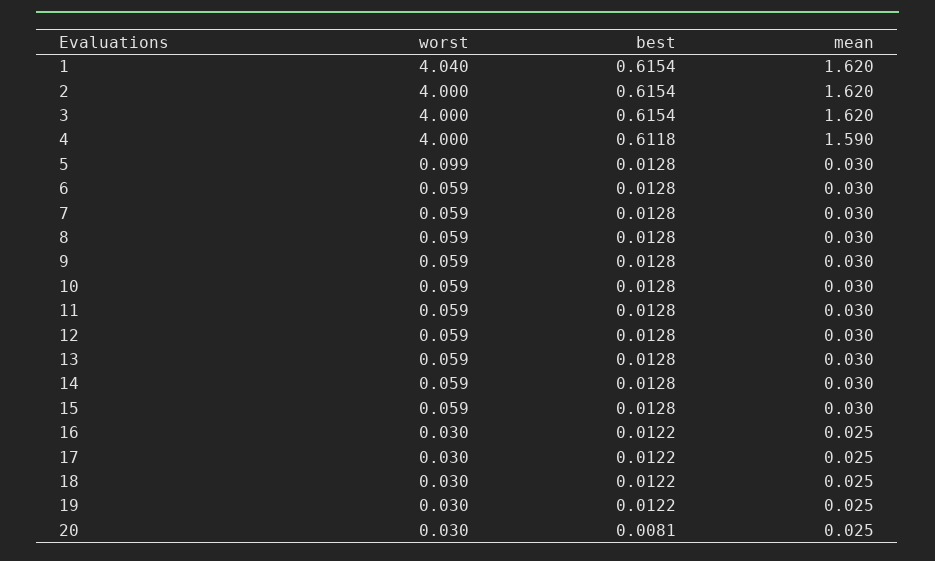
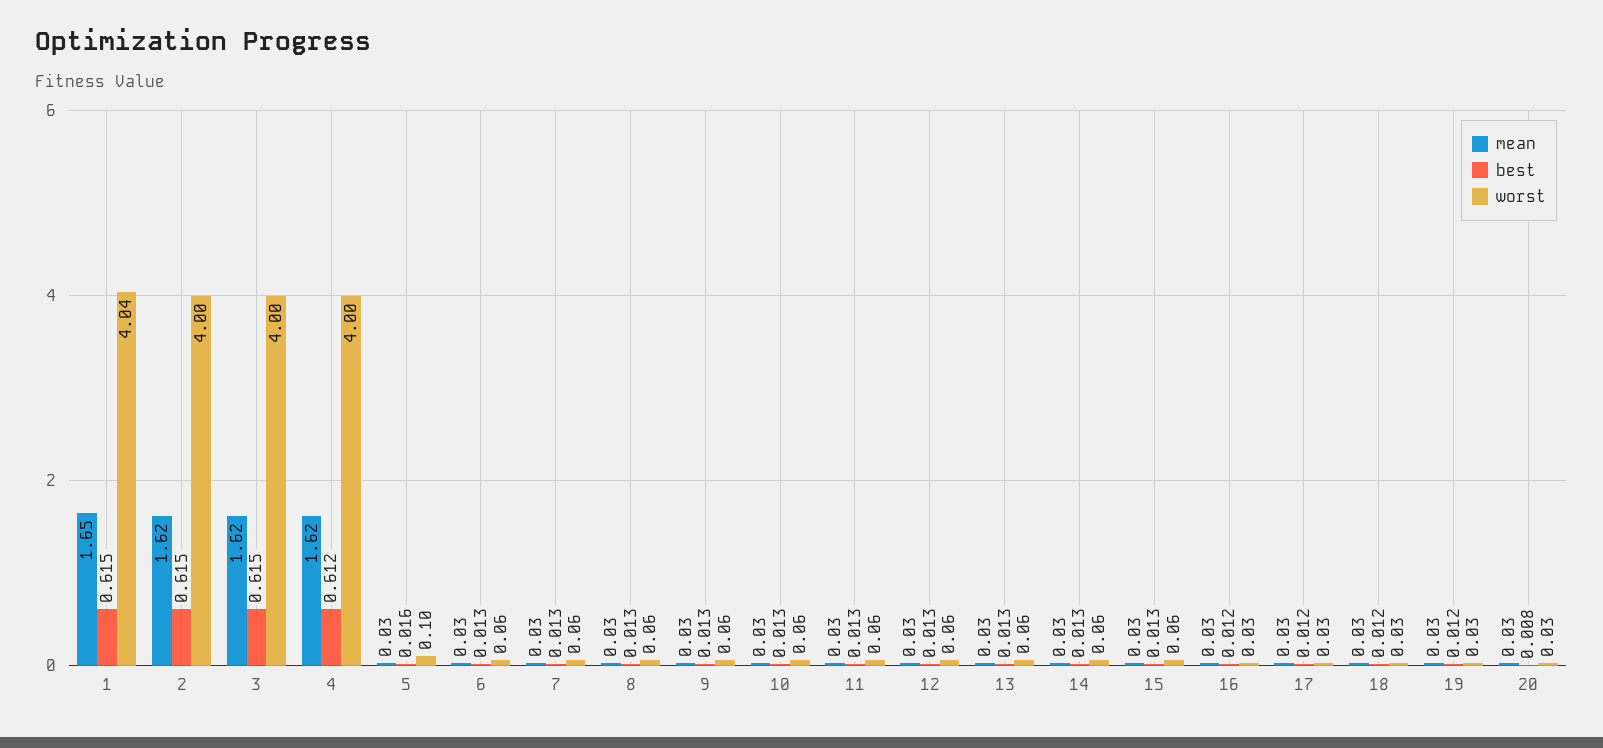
mean, 1: 1.62 -> 1.65
mean, 4: 1.59 -> 1.62
best, 5: 0.0128 -> 0.016

